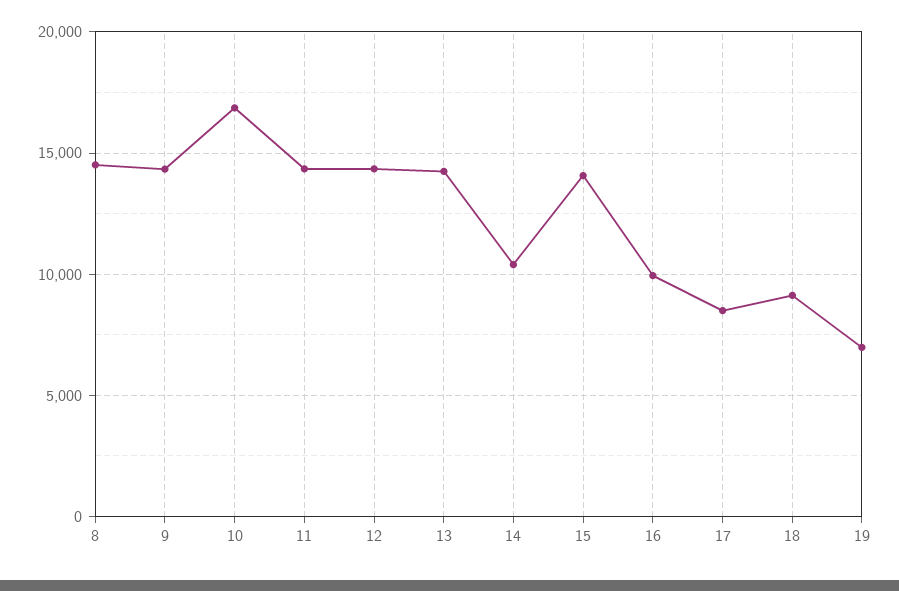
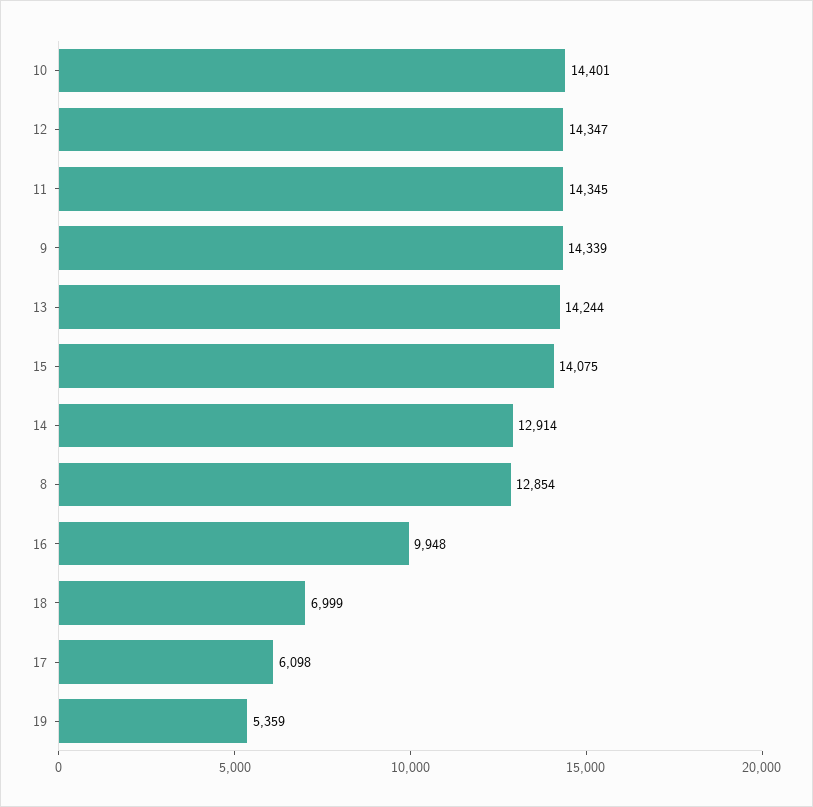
8: 14500 -> 12854
10: 17000 -> 14401
14: 10500 -> 12914
17: 8500 -> 6098
18: 9000 -> 6999
19: 7000 -> 5359

